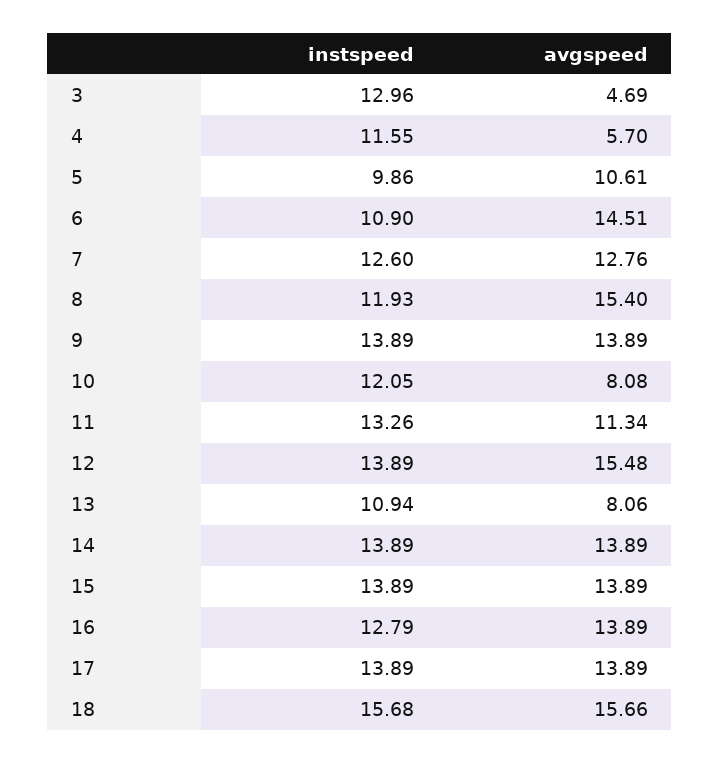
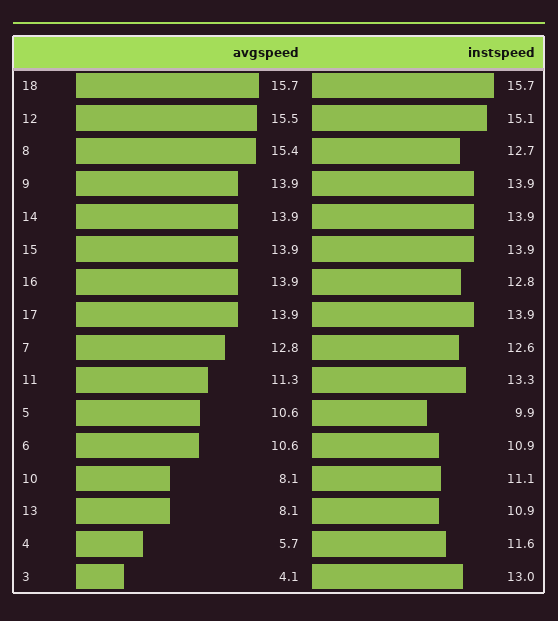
avgspeed, 3: 4.69 -> 4.1
avgspeed, 6: 14.51 -> 10.6
instspeed, 8: 11.93 -> 12.7
instspeed, 10: 12.05 -> 11.1
instspeed, 12: 13.89 -> 15.1

